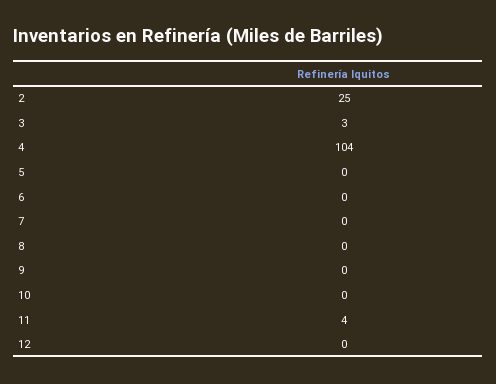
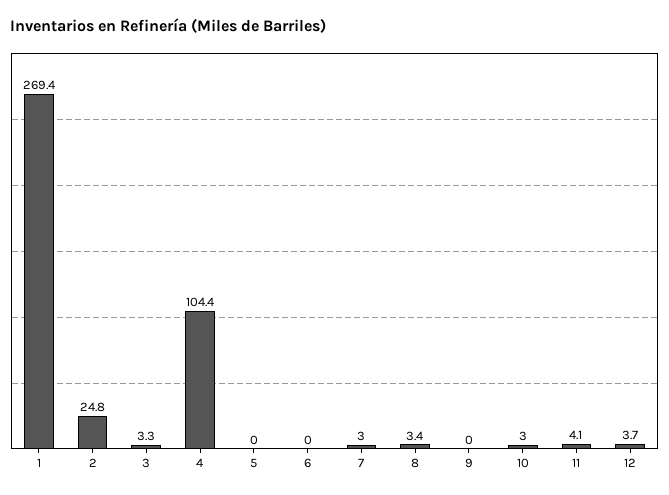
7: 0 -> 3
8: 0 -> 3.4
10: 0 -> 3
12: 0 -> 3.7
1: none -> 269.4

